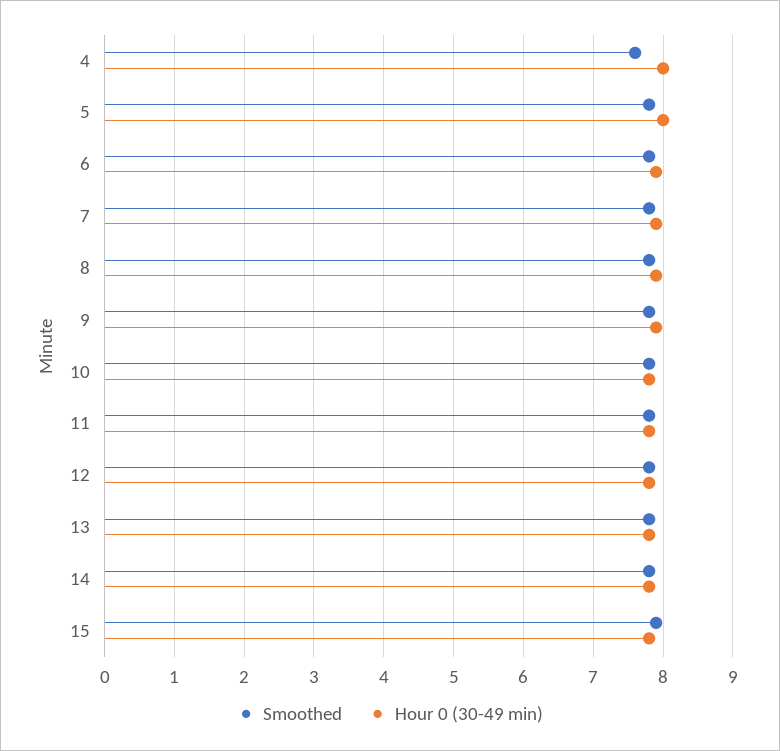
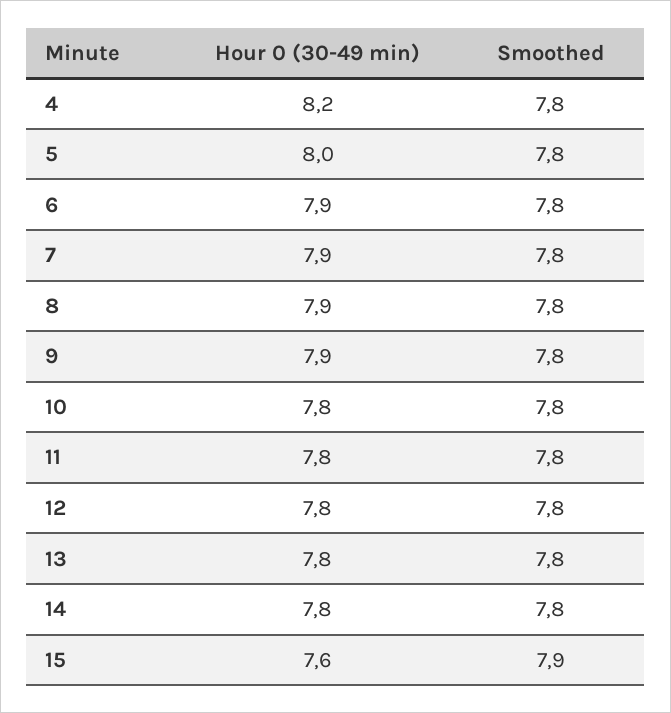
Smoothed, 4: 7.6 -> 7.8
Hour 0 (30-49 min), 4: 8 -> 8.2
Hour 0 (30-49 min), 15: 7.8 -> 7.6

